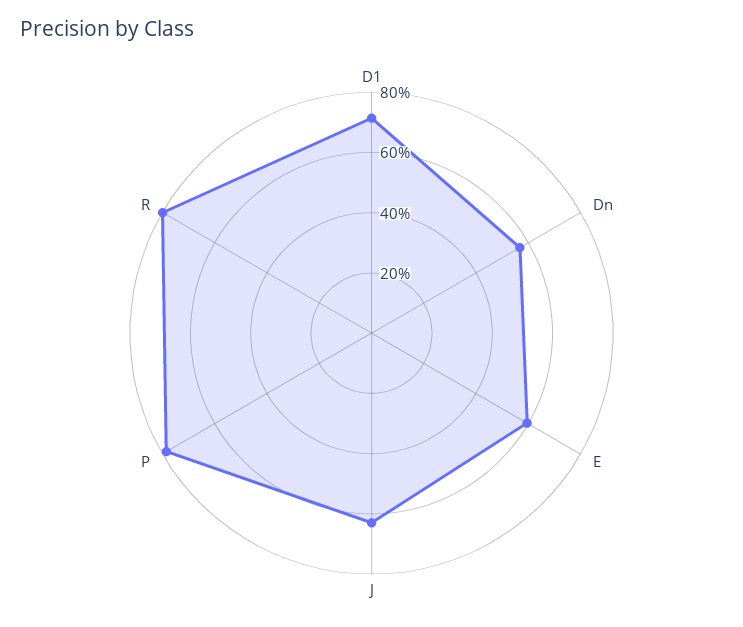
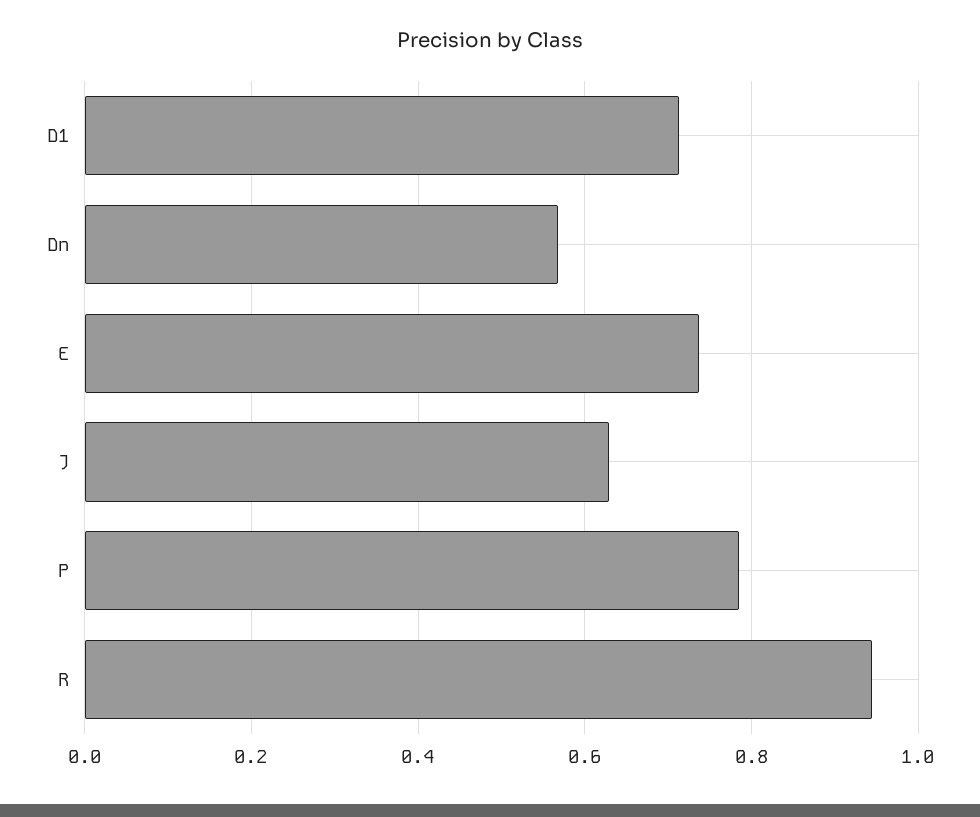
E: 0.6 -> 0.74
R: 0.8 -> 0.94

